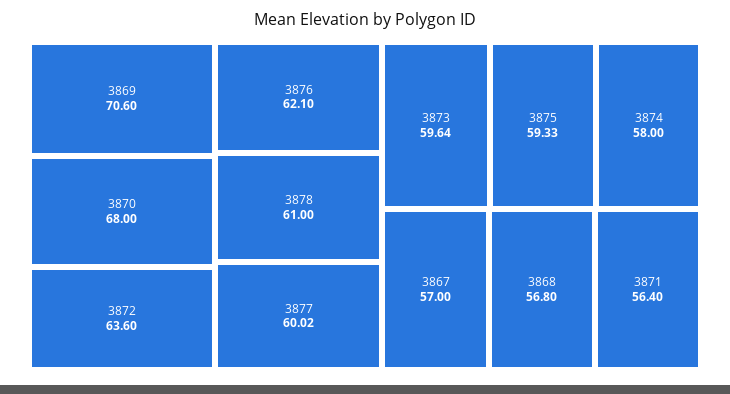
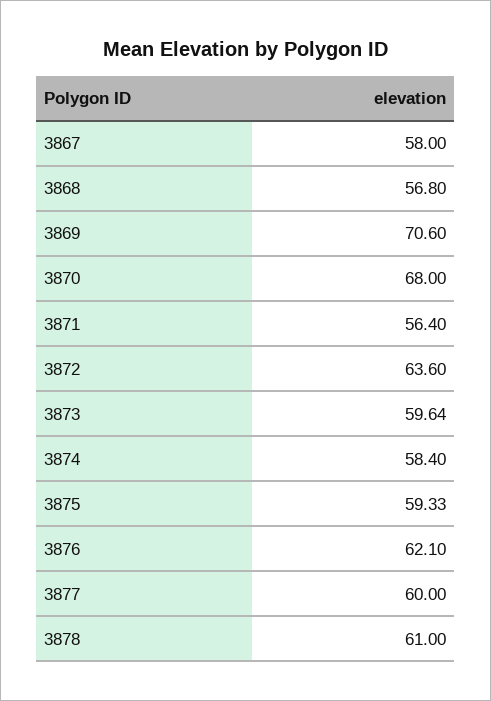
3877: 60.02 -> 60
3874: 58 -> 58.4
3867: 57 -> 58

